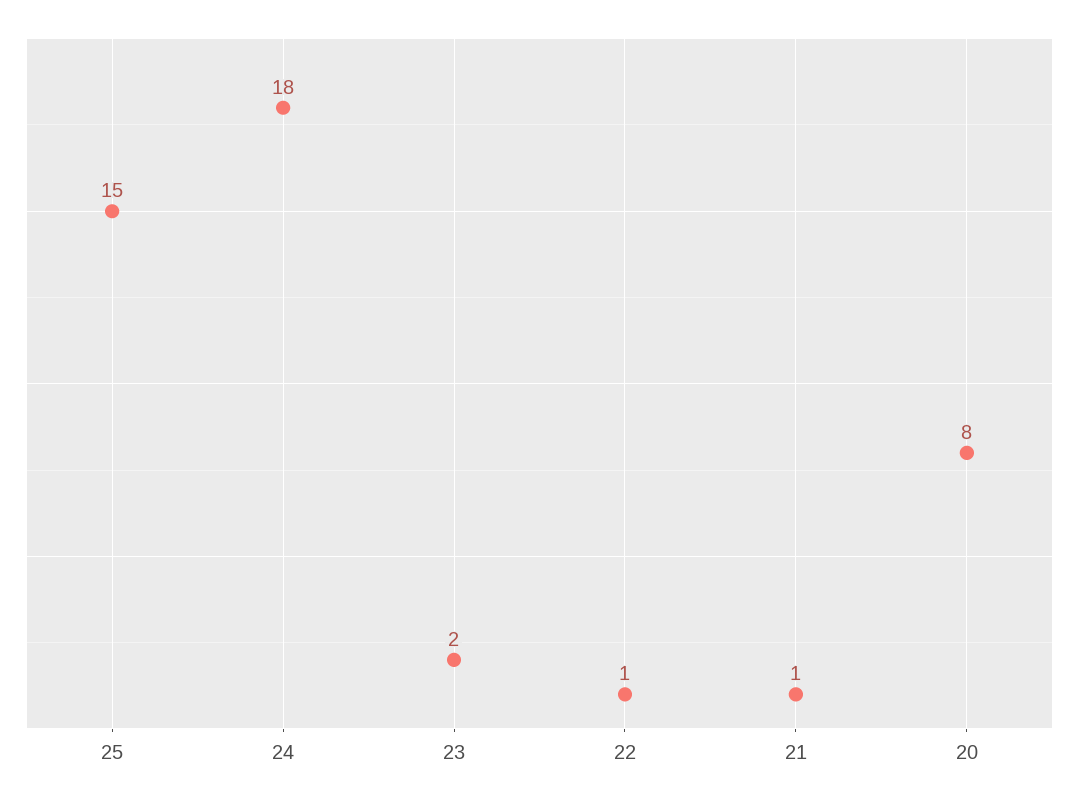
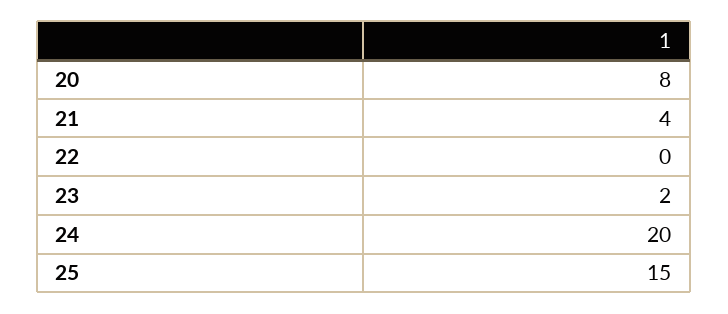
24: 18 -> 20
22: 1 -> 0
21: 1 -> 4

